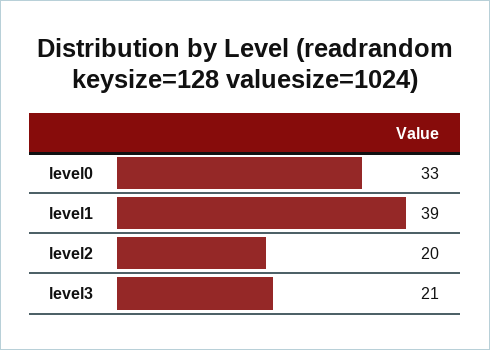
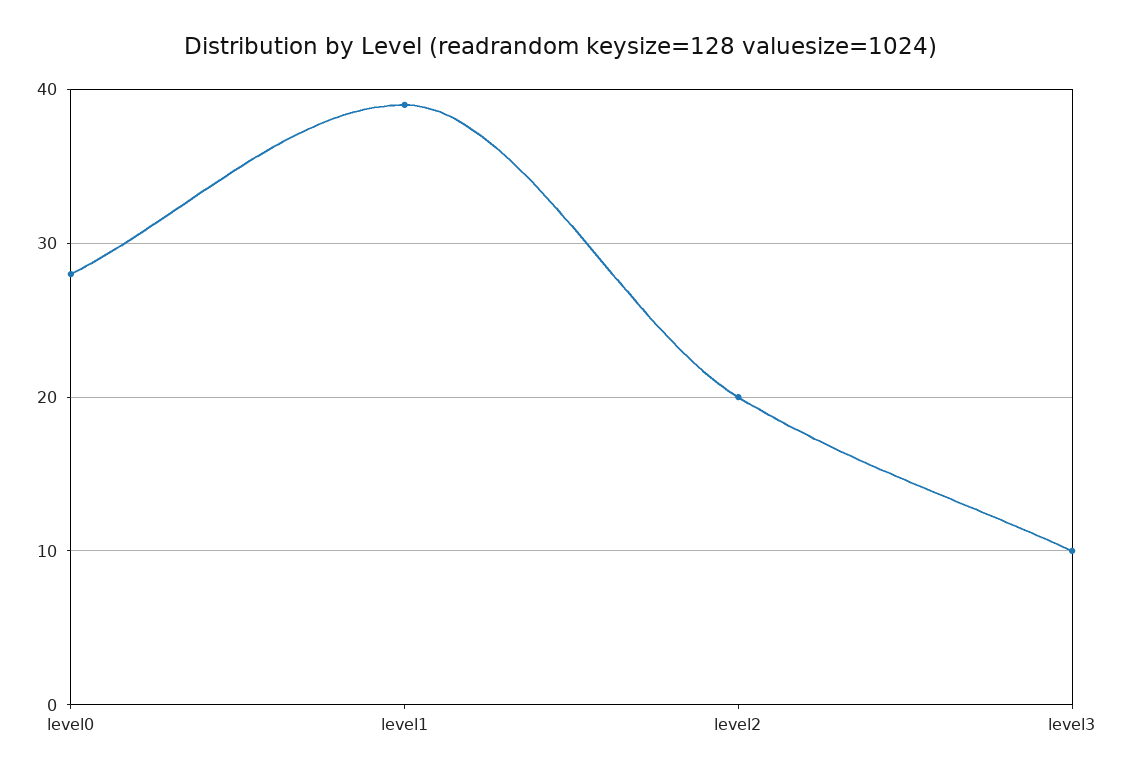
level0: 33 -> 28
level3: 21 -> 10

